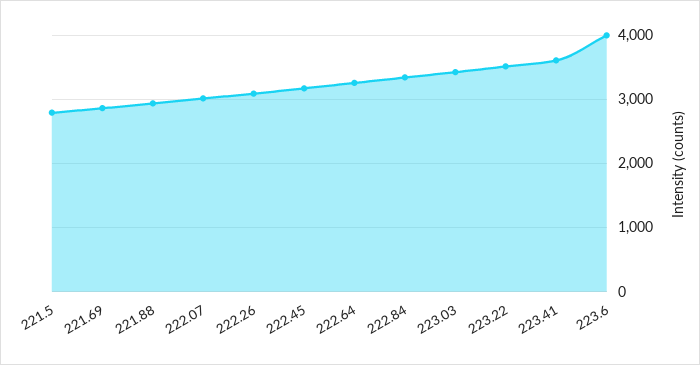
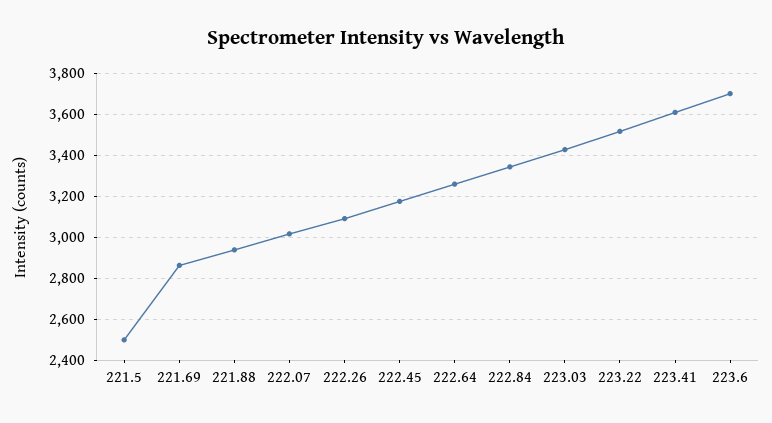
221.5: 2800 -> 2500
223.6: 4000 -> 3700

